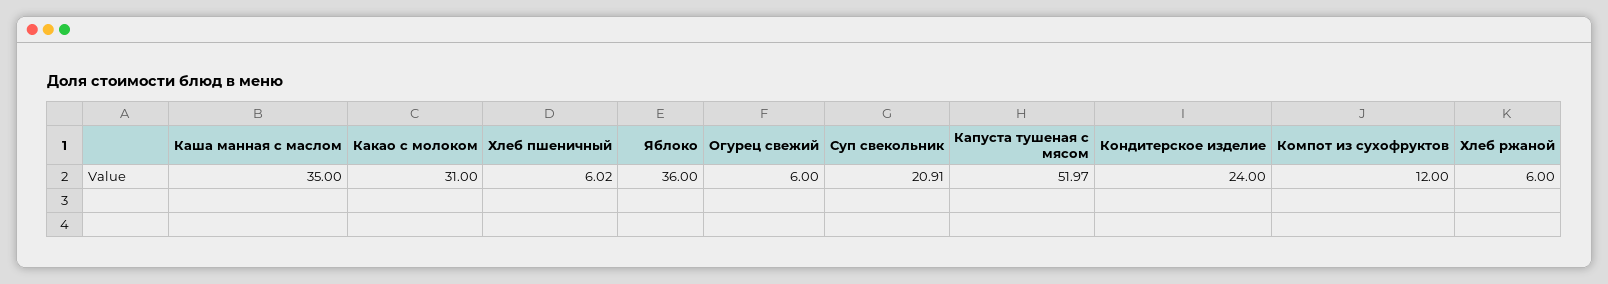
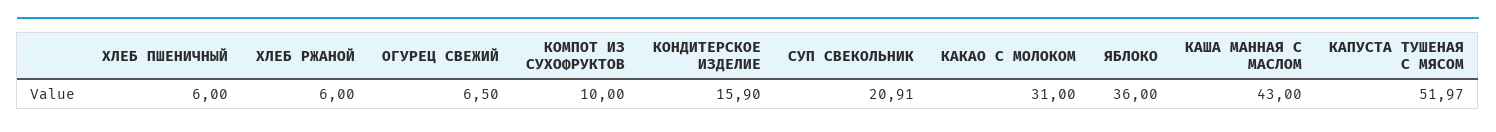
Каша манная с маслом: 35 -> 43
Хлеб пшеничный: 6.02 -> 6
Огурец свежий: 6 -> 6.5
Кондитерское изделие: 24 -> 15.9
Компот из сухофруктов: 12 -> 10

